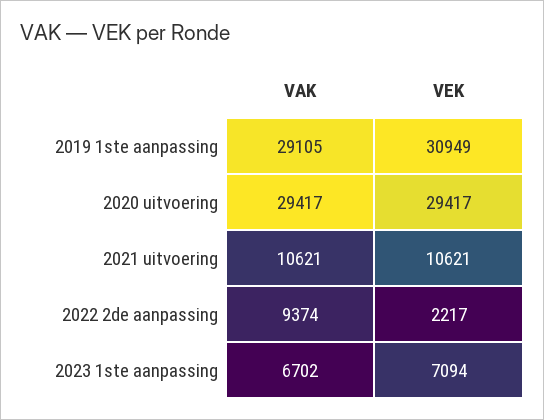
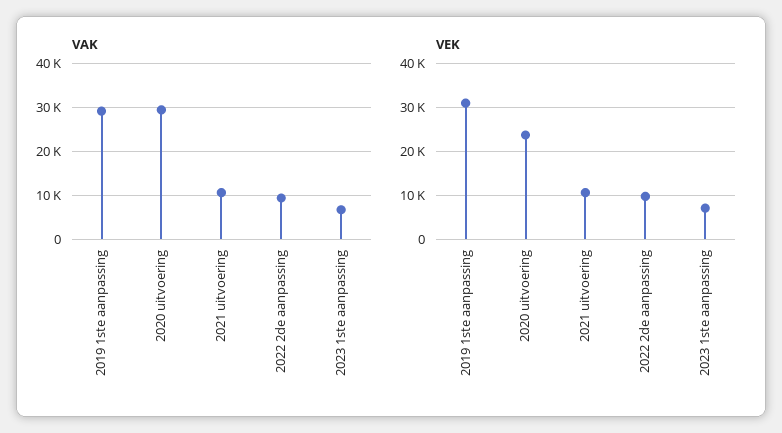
VEK, 2020 uitvoering: 29417 -> 24000
VEK, 2022 2de aanpassing: 2217 -> 10000

